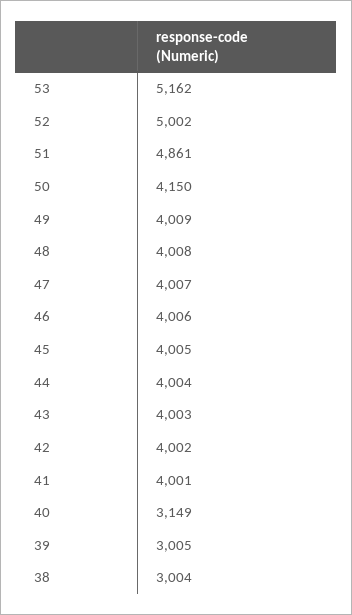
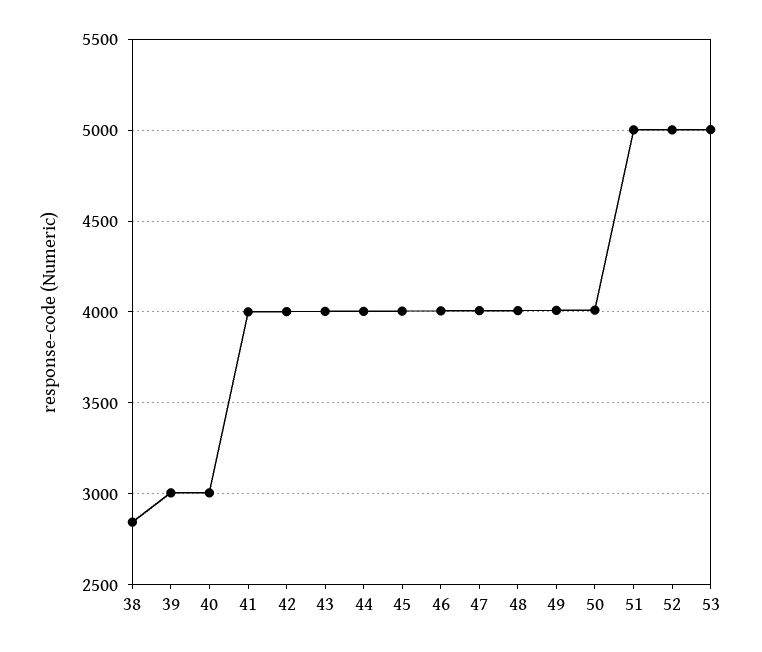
53: 5162 -> 5000
51: 4861 -> 5000
50: 4150 -> 4000
40: 3149 -> 3000
38: 3004 -> 2850

